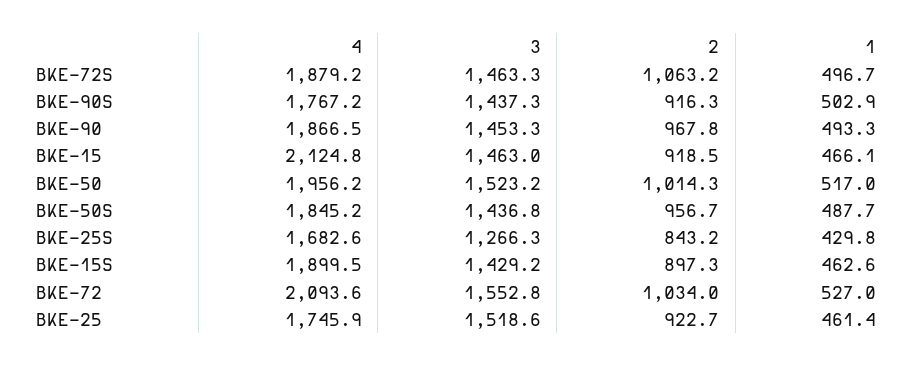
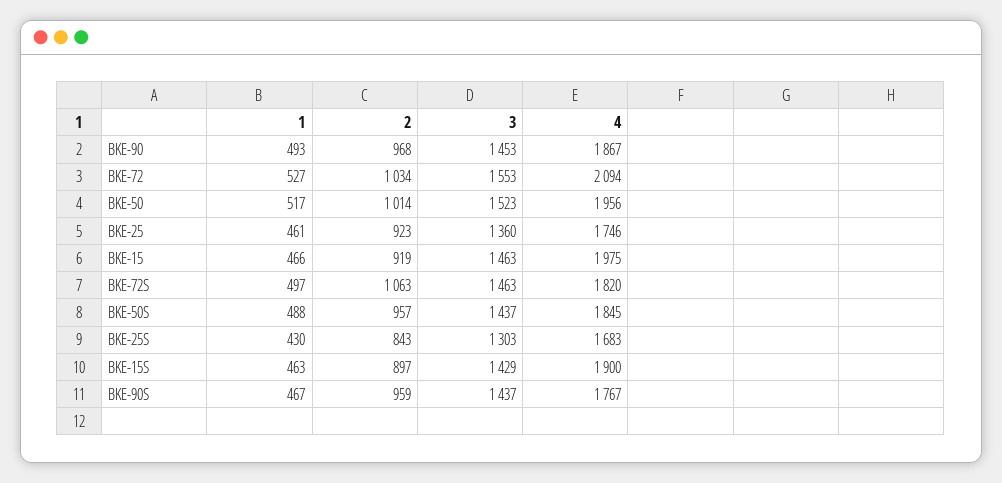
4, BKE-72S: 1879.2 -> 1820
2, BKE-90S: 916.3 -> 959
1, BKE-90S: 502.9 -> 467
4, BKE-15: 2124.8 -> 1975
3, BKE-25S: 1266.3 -> 1303
3, BKE-25: 1518.6 -> 1360

